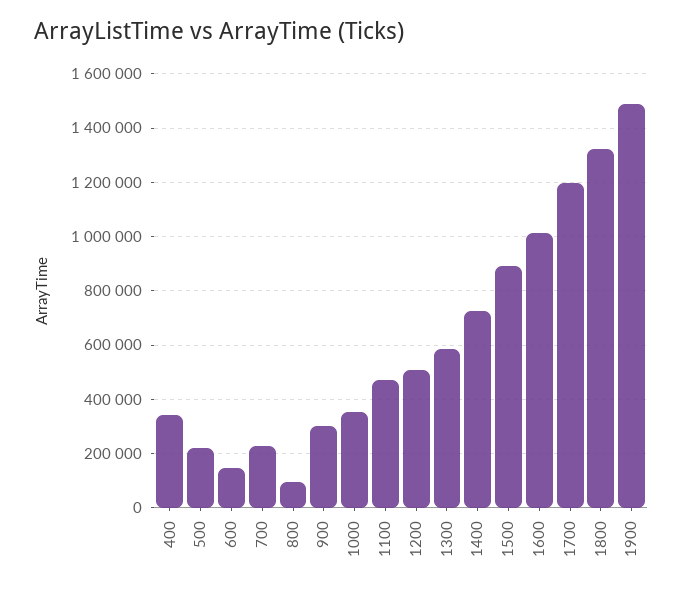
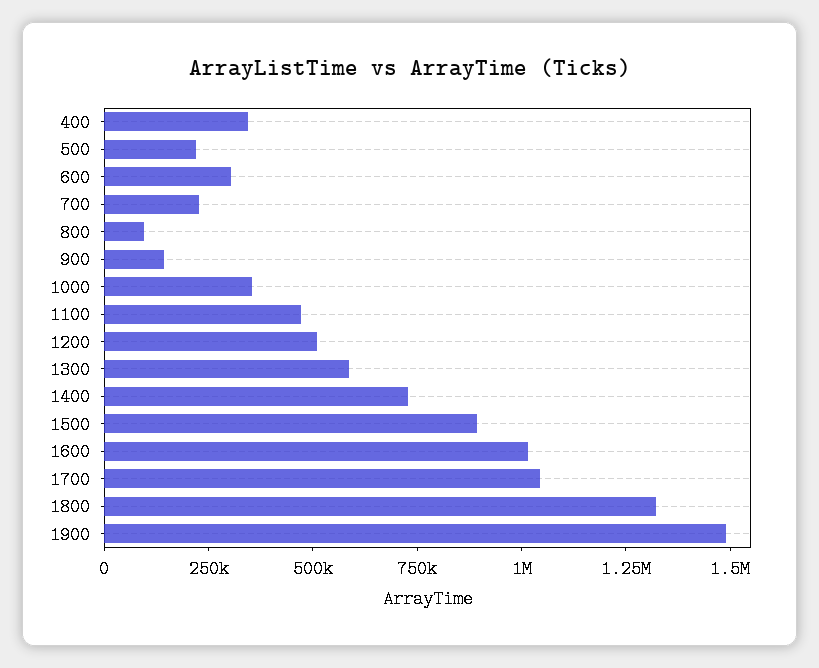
600: 150000 -> 300000
900: 300000 -> 150000
1700: 1200000 -> 1050000

